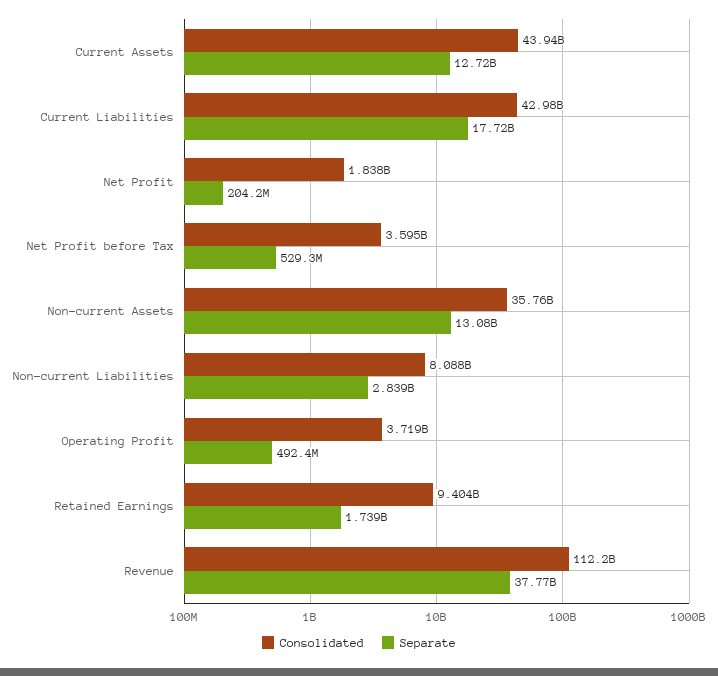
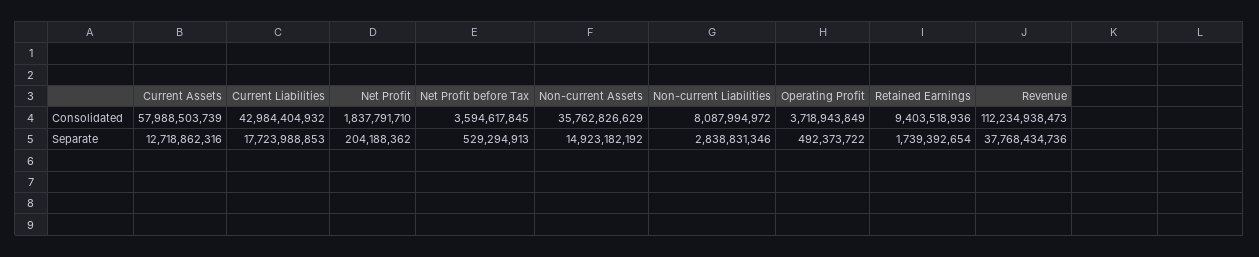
Consolidated, Current Assets: 43940000000 -> 57988503739
Separate, Non-current Assets: 13080000000 -> 14923182192

